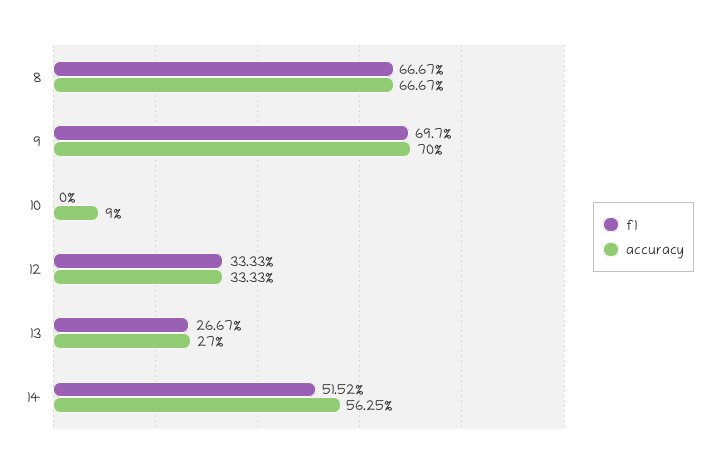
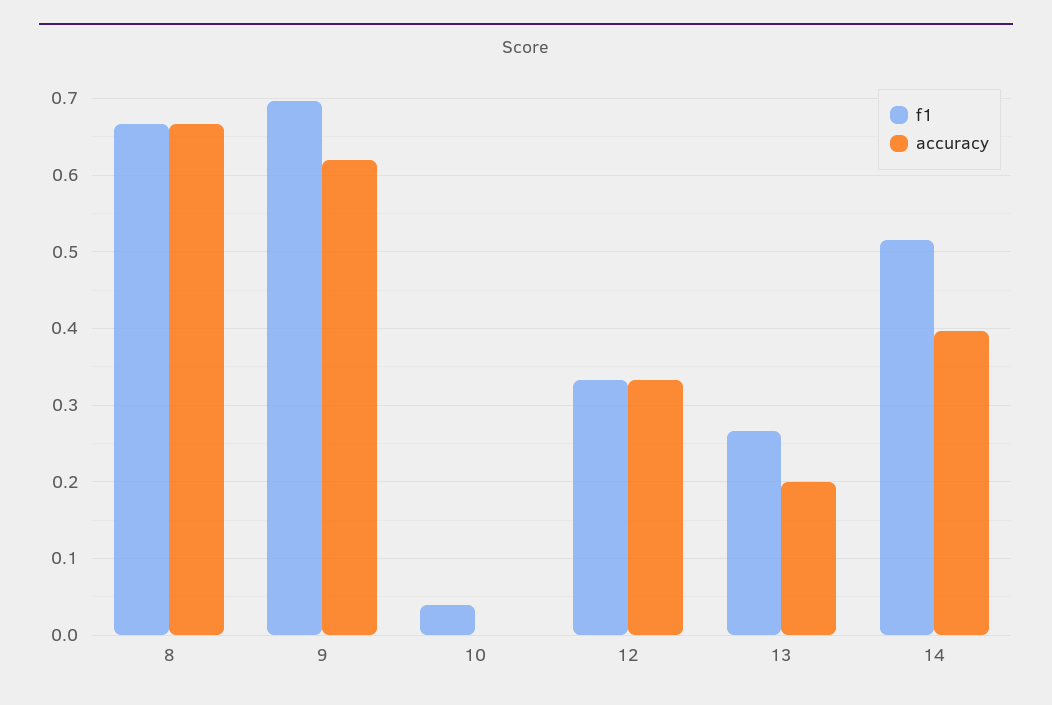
accuracy, 9: 0.7 -> 0.62
f1, 10: 0 -> 0.04
accuracy, 10: 0.09 -> 0
accuracy, 13: 0.27 -> 0.2
accuracy, 14: 0.5625 -> 0.4

